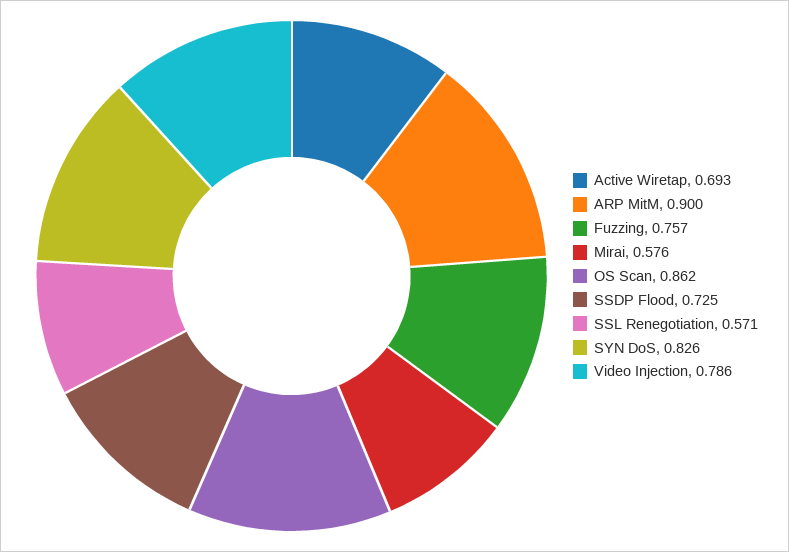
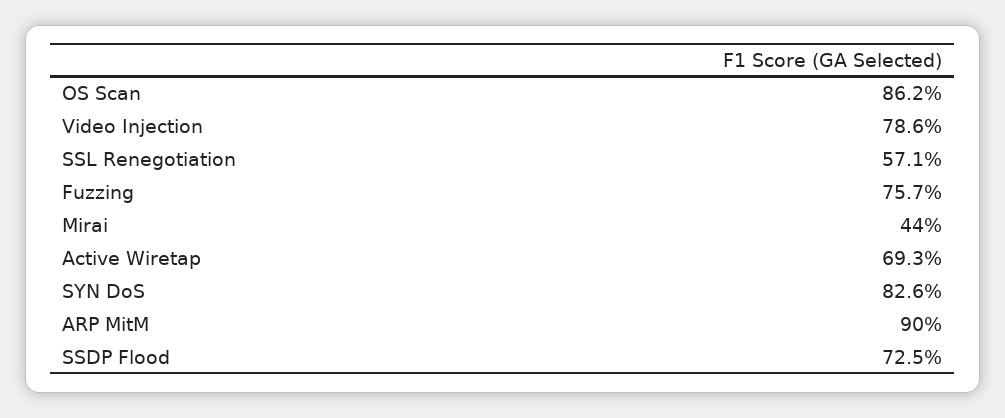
Mirai: 0.576 -> 0.44

